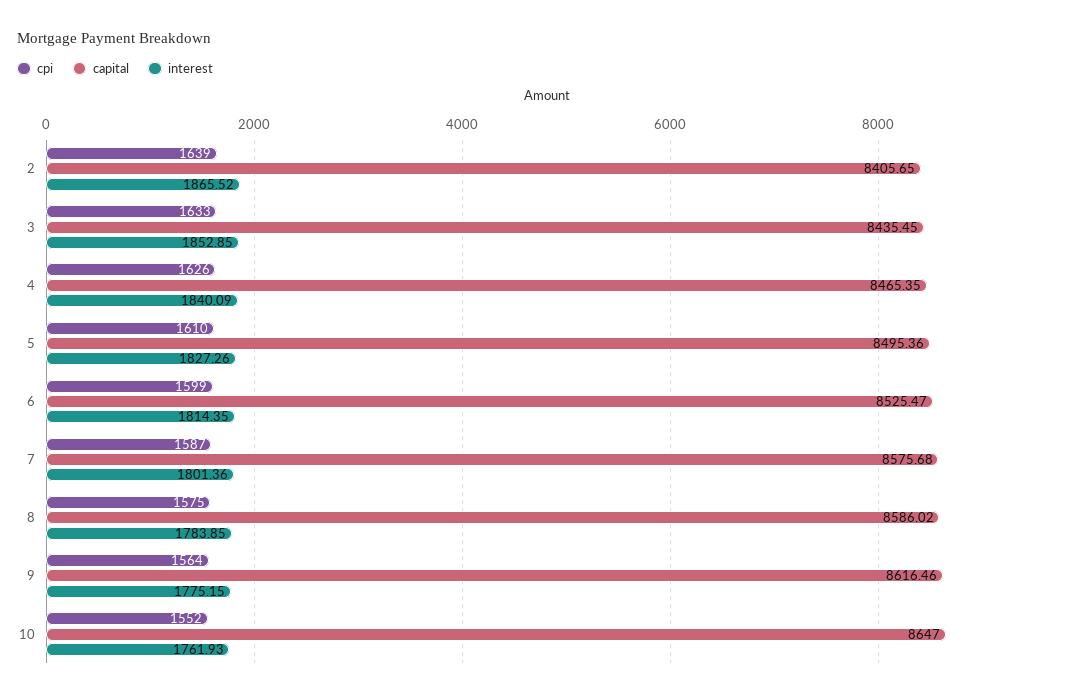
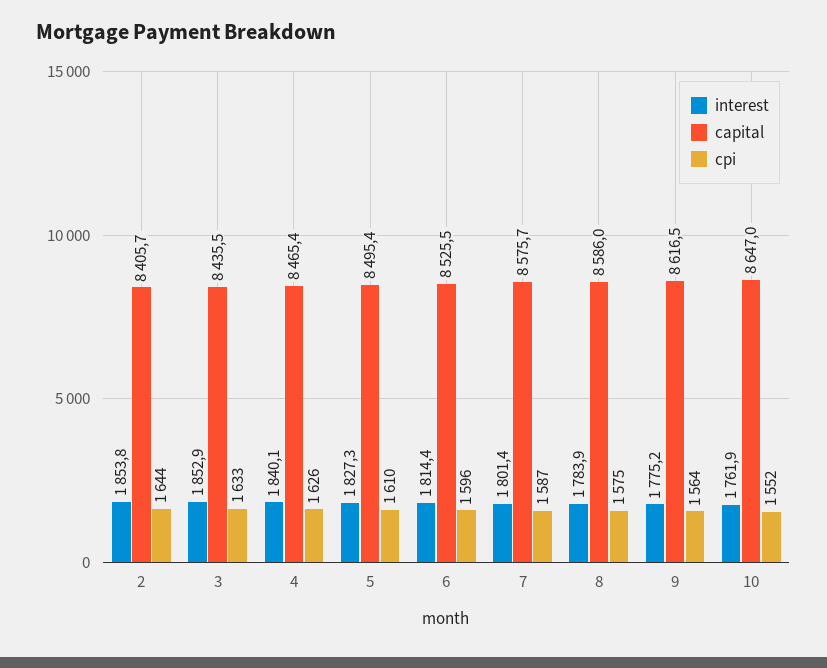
cpi, 2: 1639 -> 1644
interest, 2: 1865.52 -> 1853.8
cpi, 6: 1599 -> 1596

